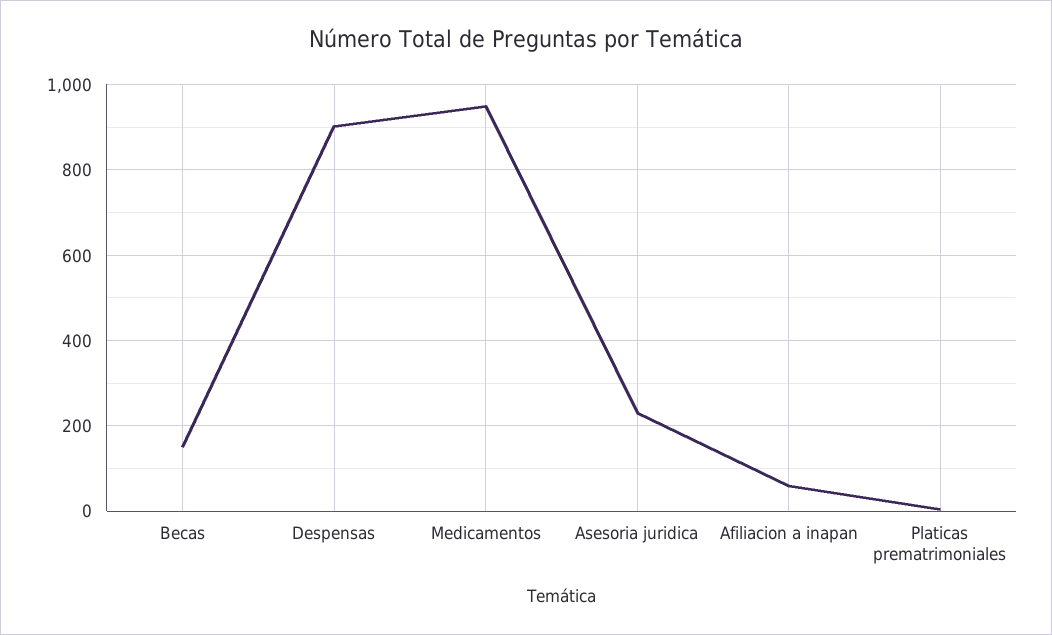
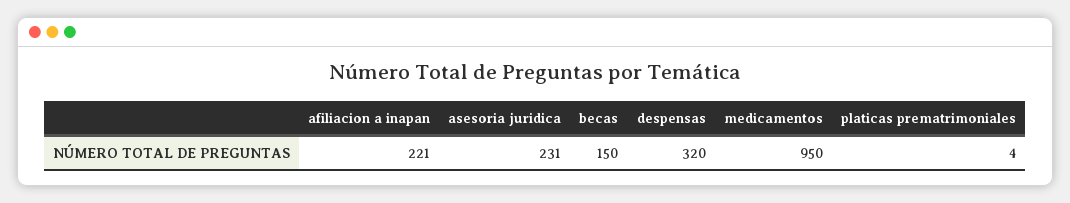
Despensas: 900 -> 320
Afiliacion a inapan: 60 -> 221

